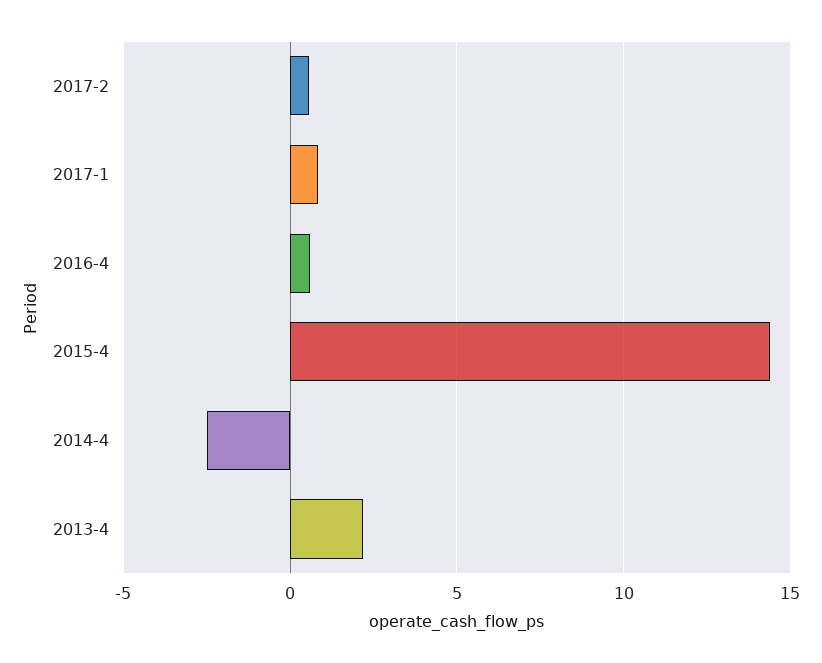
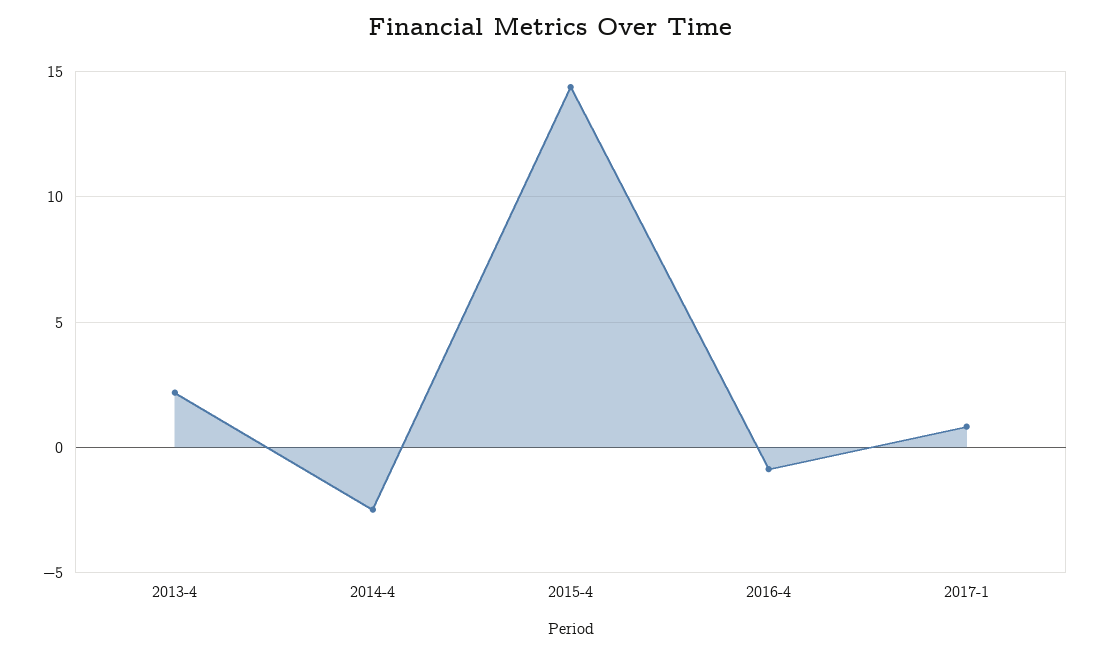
2017-2: 0.5 -> none
2016-4: 0.5 -> -1

